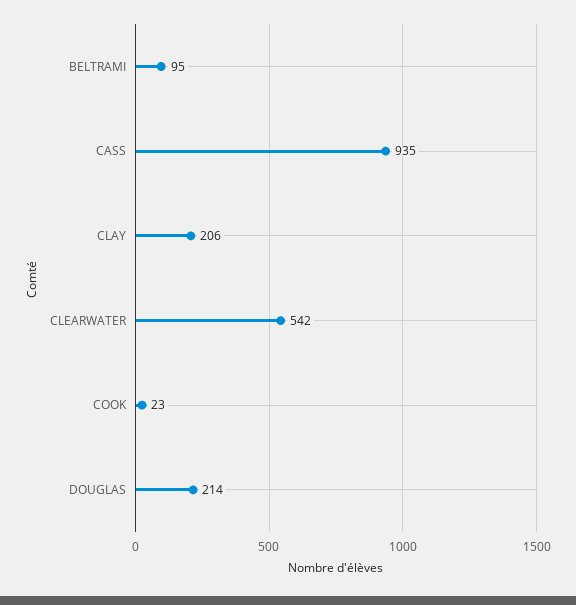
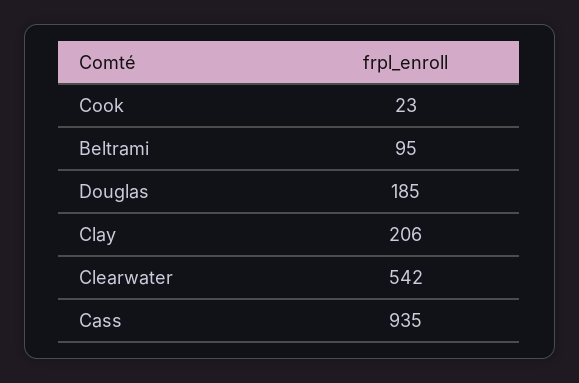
DOUGLAS: 214 -> 185

